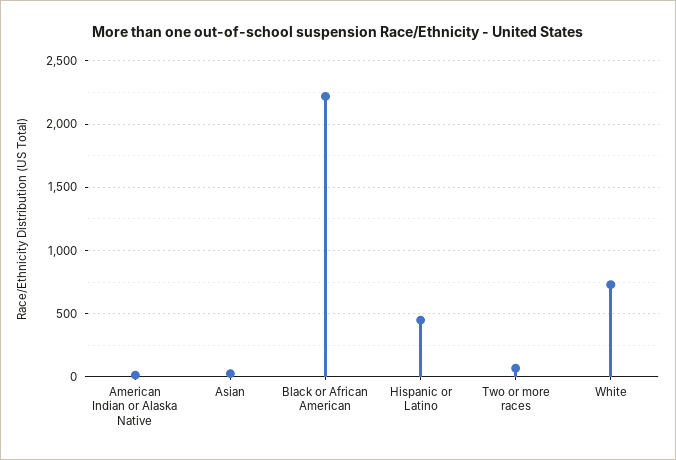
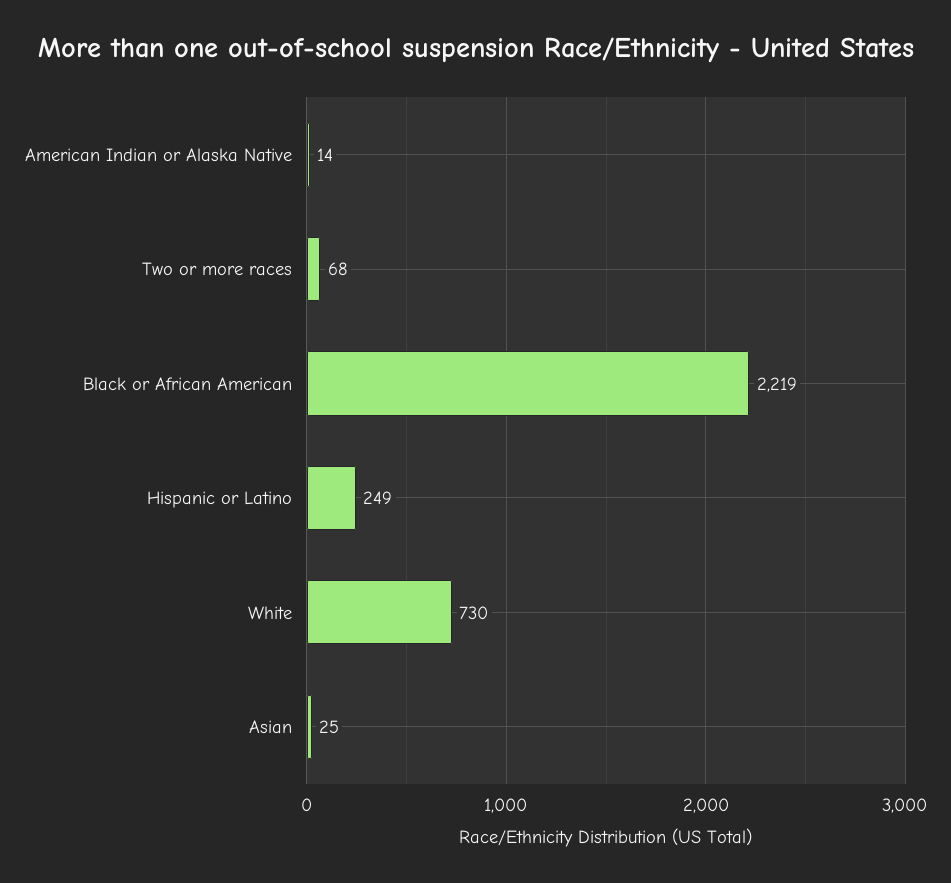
Hispanic or Latino: 450 -> 249

